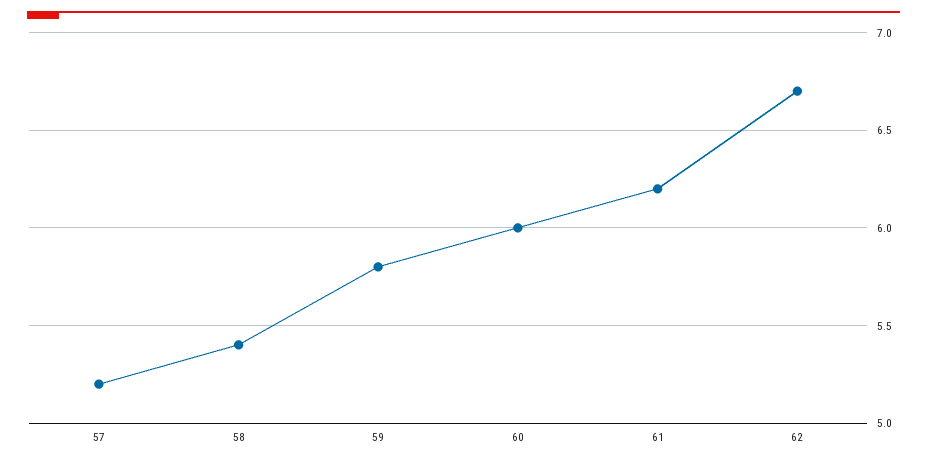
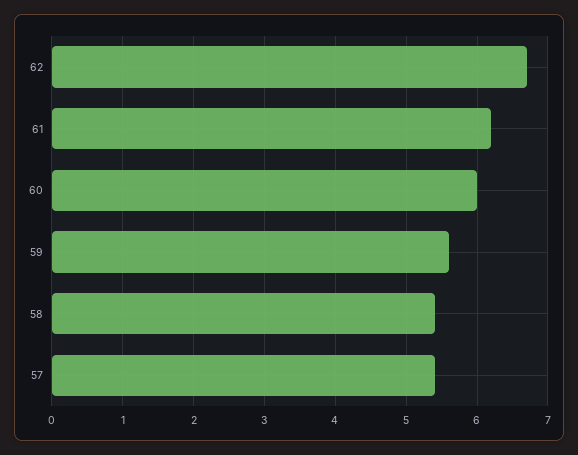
57: 5.2 -> 5.4
59: 5.8 -> 5.6

